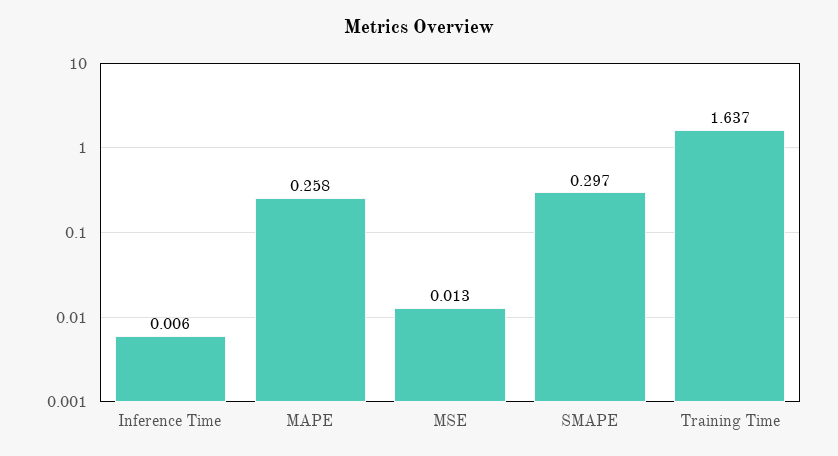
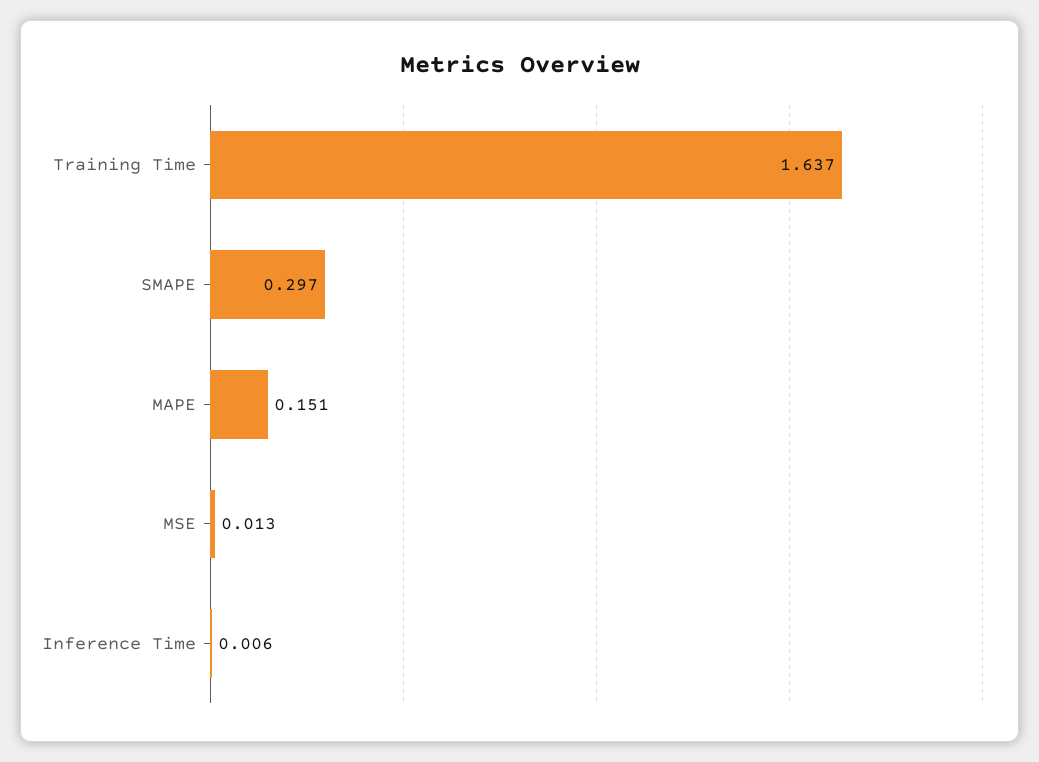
MAPE: 0.258 -> 0.151

